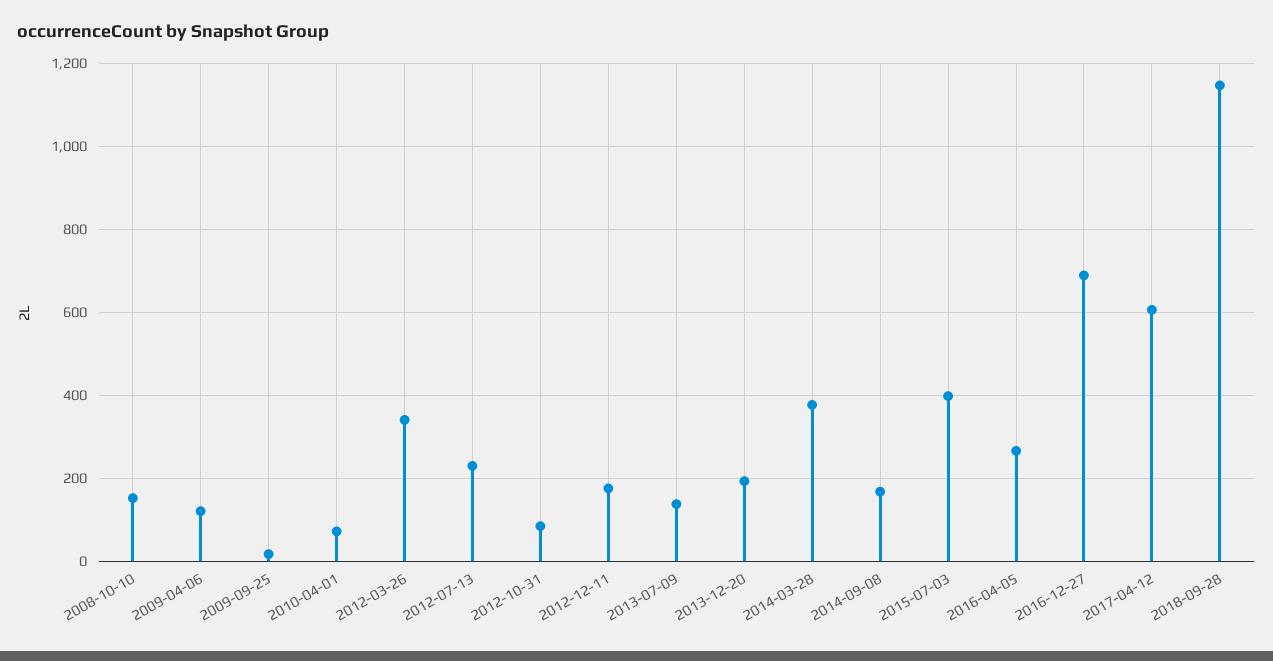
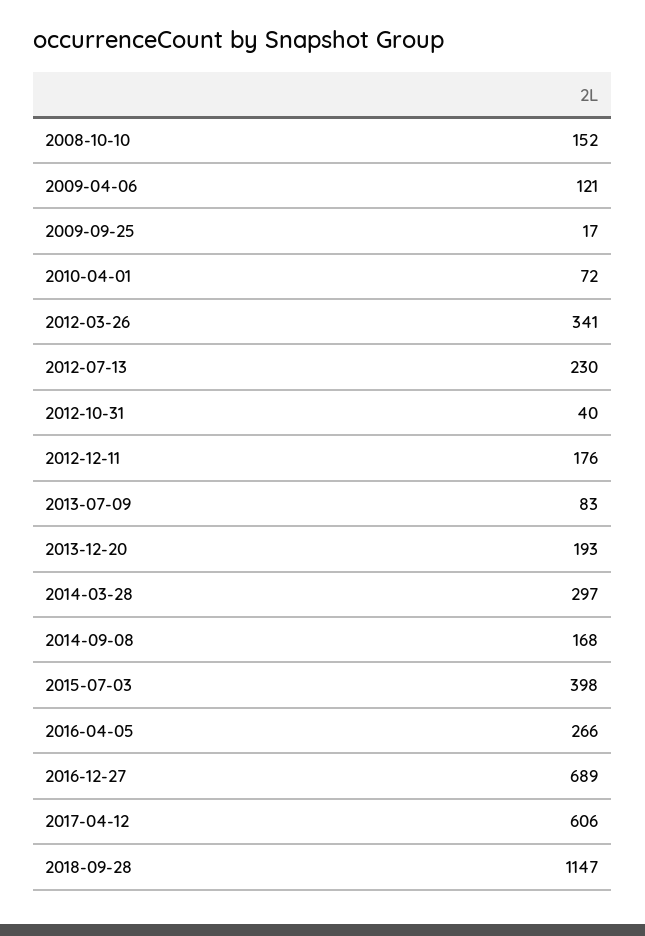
2012-10-31: 80 -> 40
2013-07-09: 140 -> 83
2014-03-28: 380 -> 297

